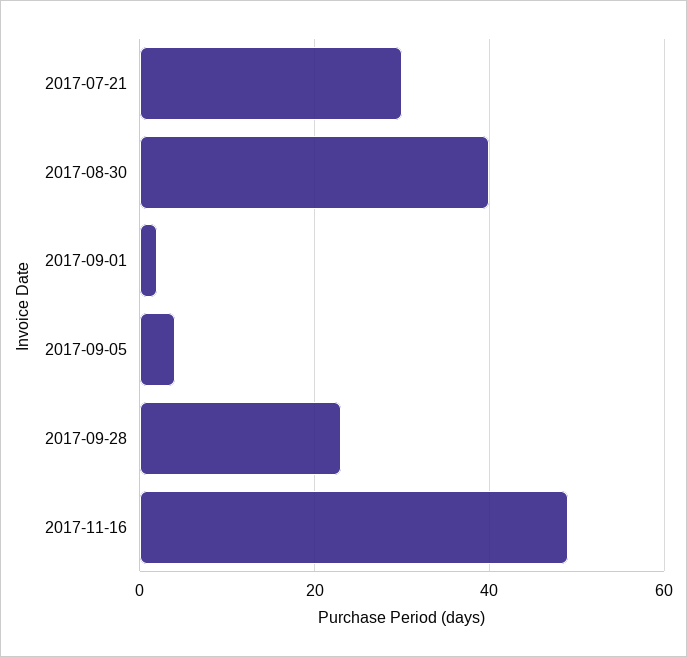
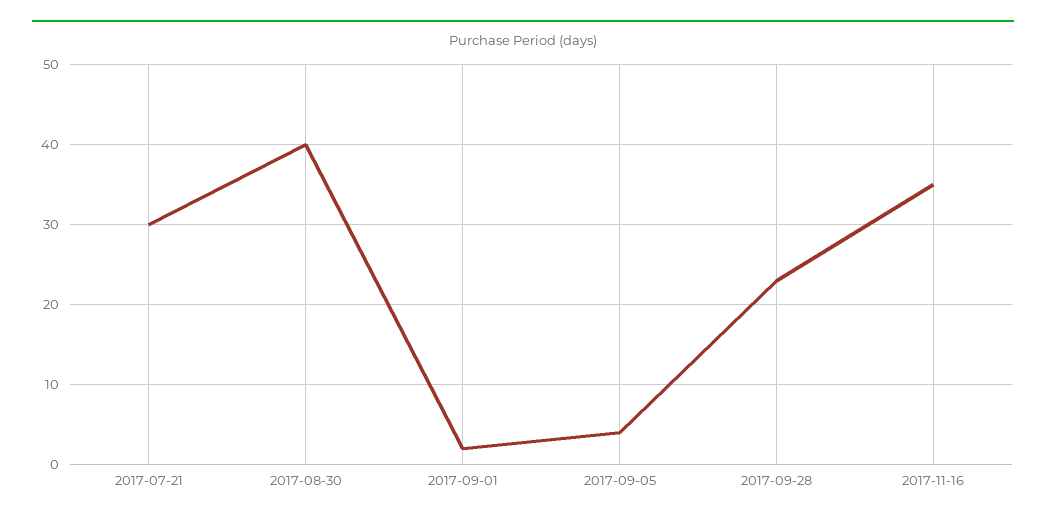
2017-11-16: 50 -> 35

